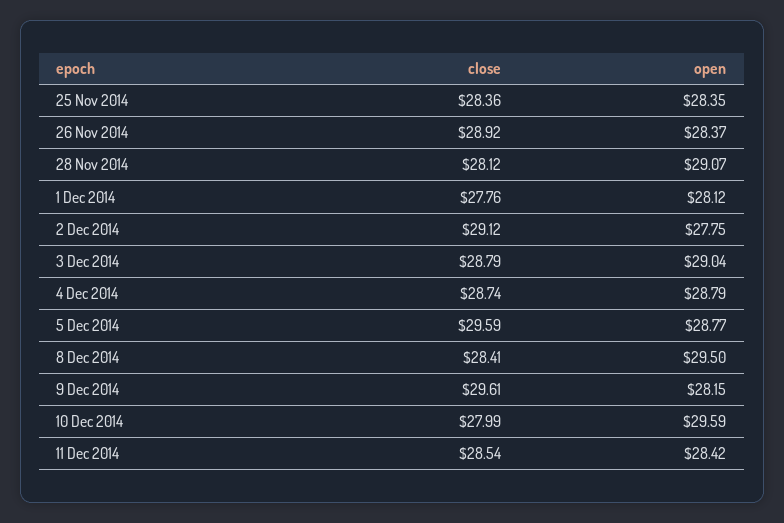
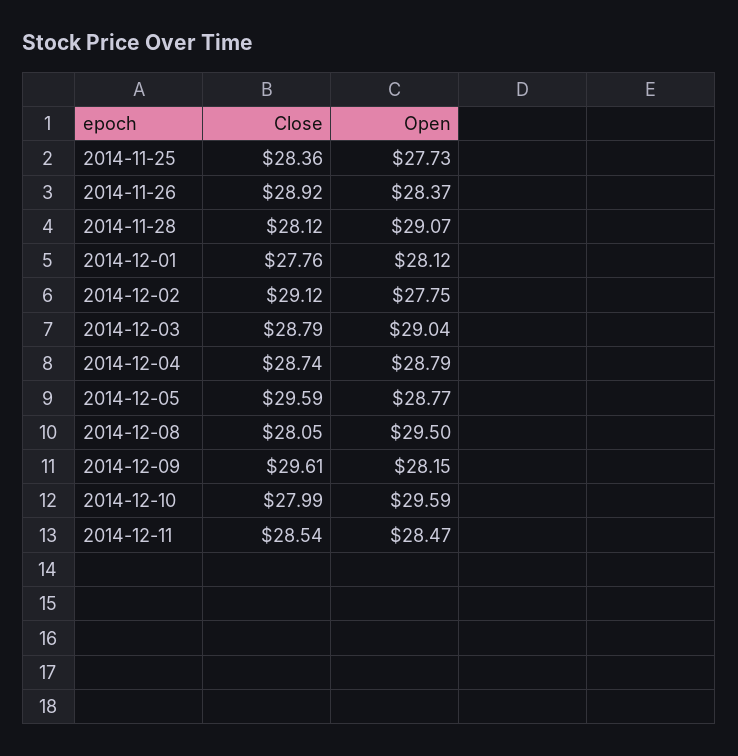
open, 25 Nov 2014: 28.35 -> 27.73
close, 8 Dec 2014: 28.41 -> 28.05
open, 11 Dec 2014: 28.42 -> 28.47

